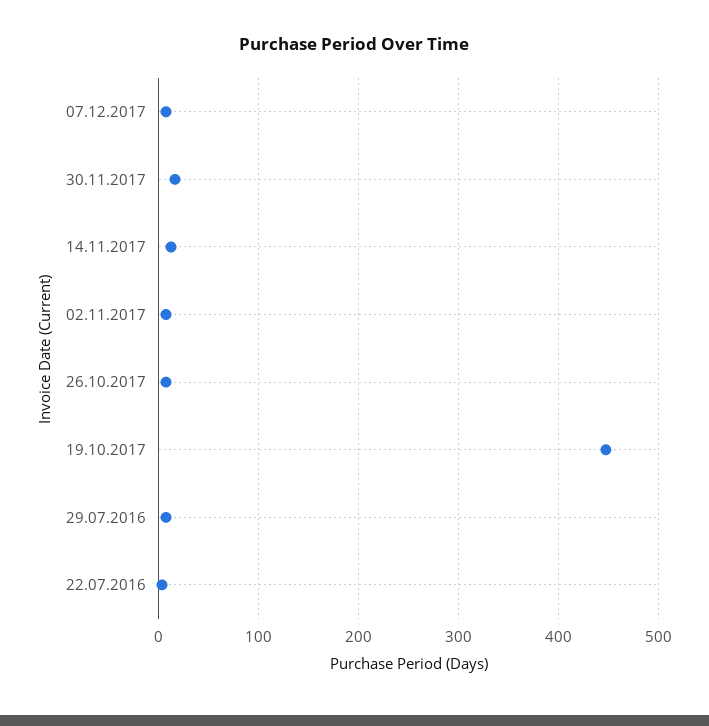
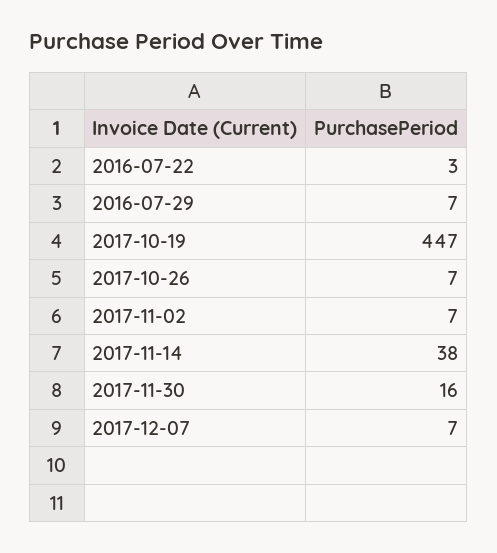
14.11.2017: 10 -> 38

